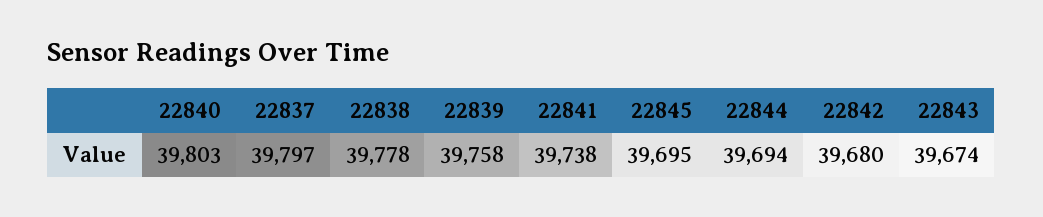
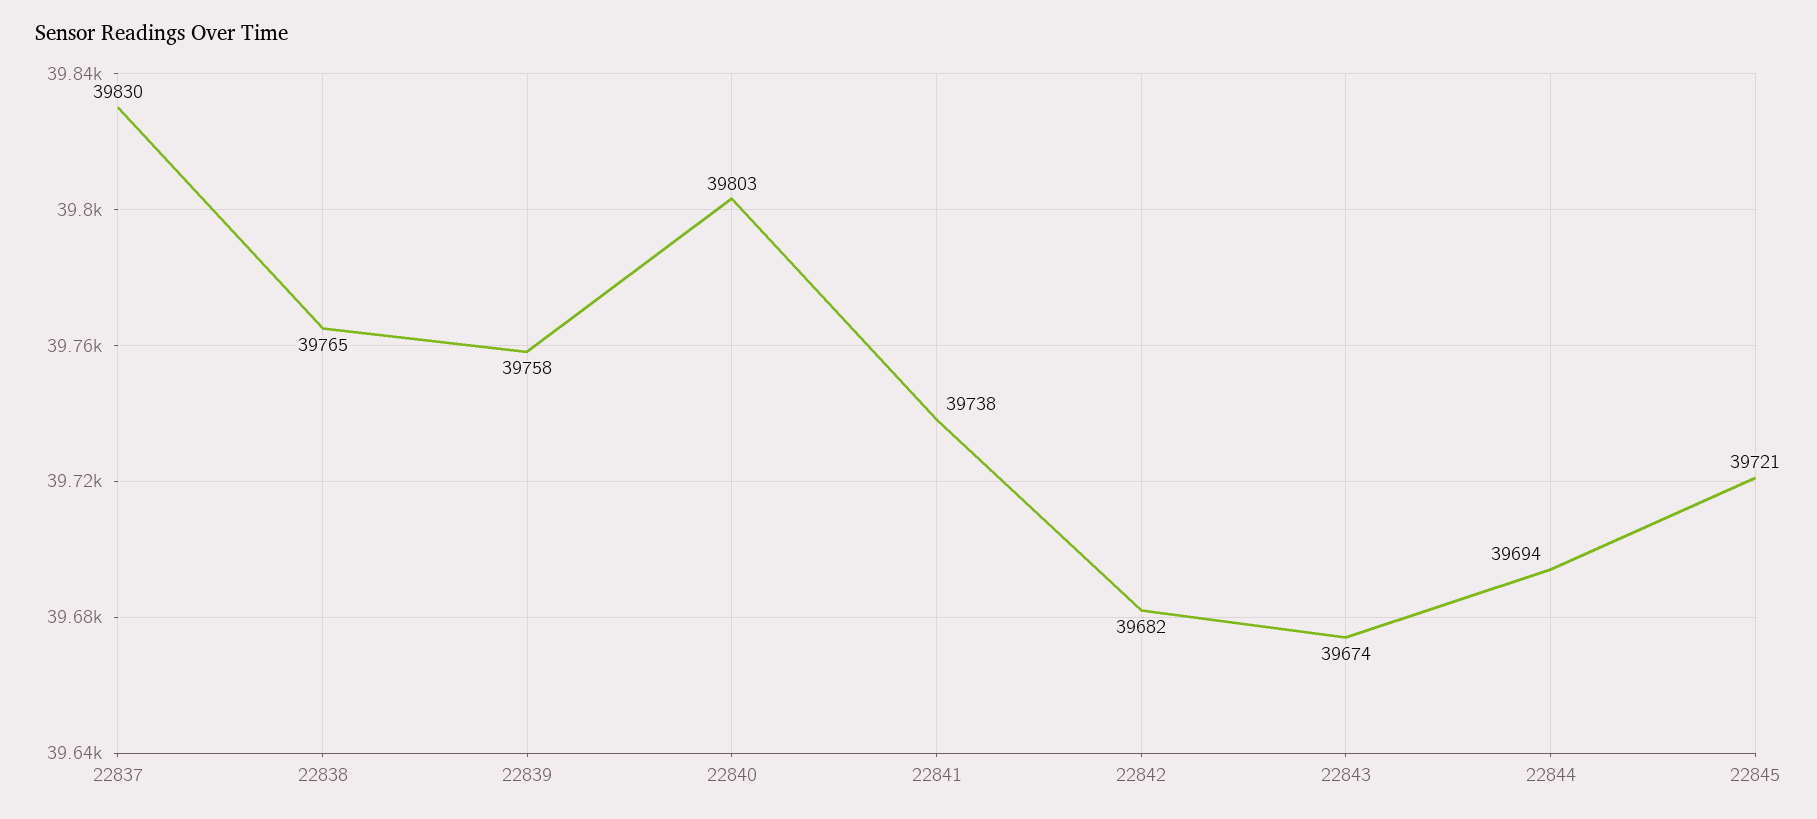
22837: 39797 -> 39830
22838: 39778 -> 39765
22845: 39695 -> 39721
22842: 39680 -> 39682

